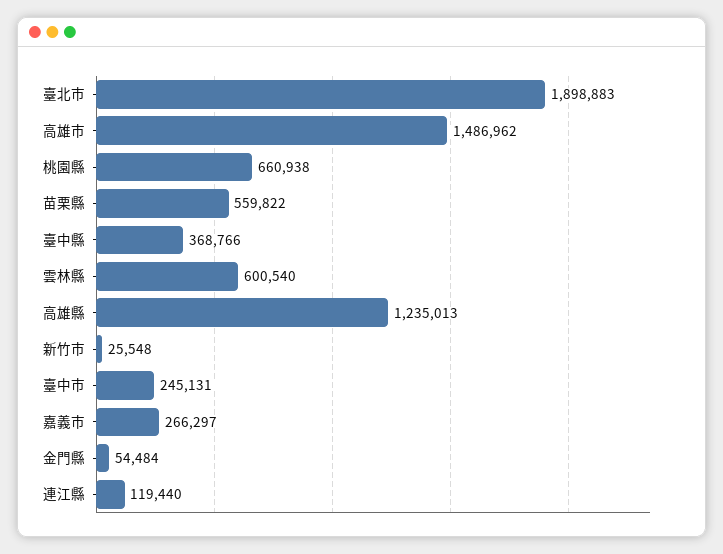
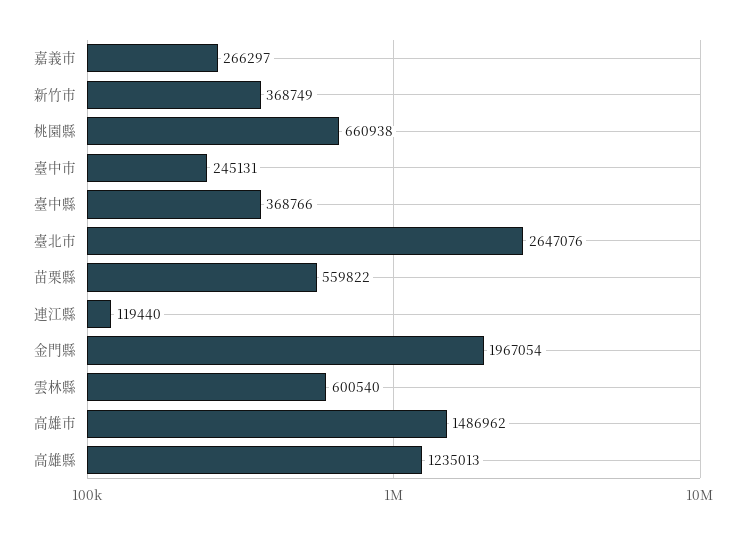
臺北市: 1898883 -> 2647076
新竹市: 25548 -> 368749
金門縣: 54484 -> 1967054

